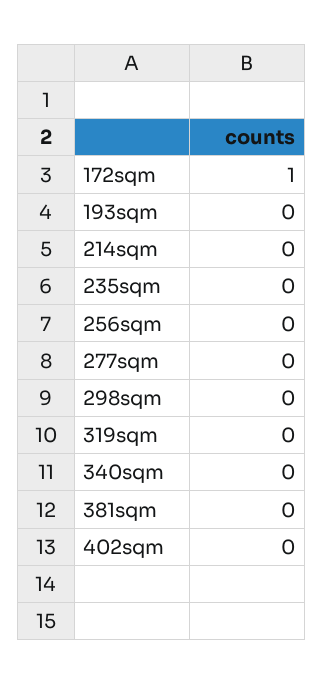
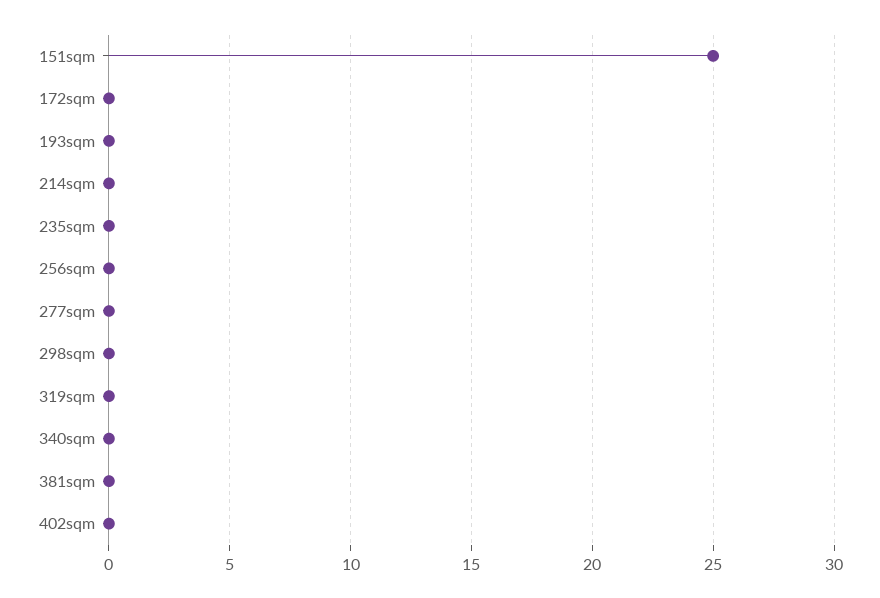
172sqm: 1 -> 0
151sqm: none -> 25

